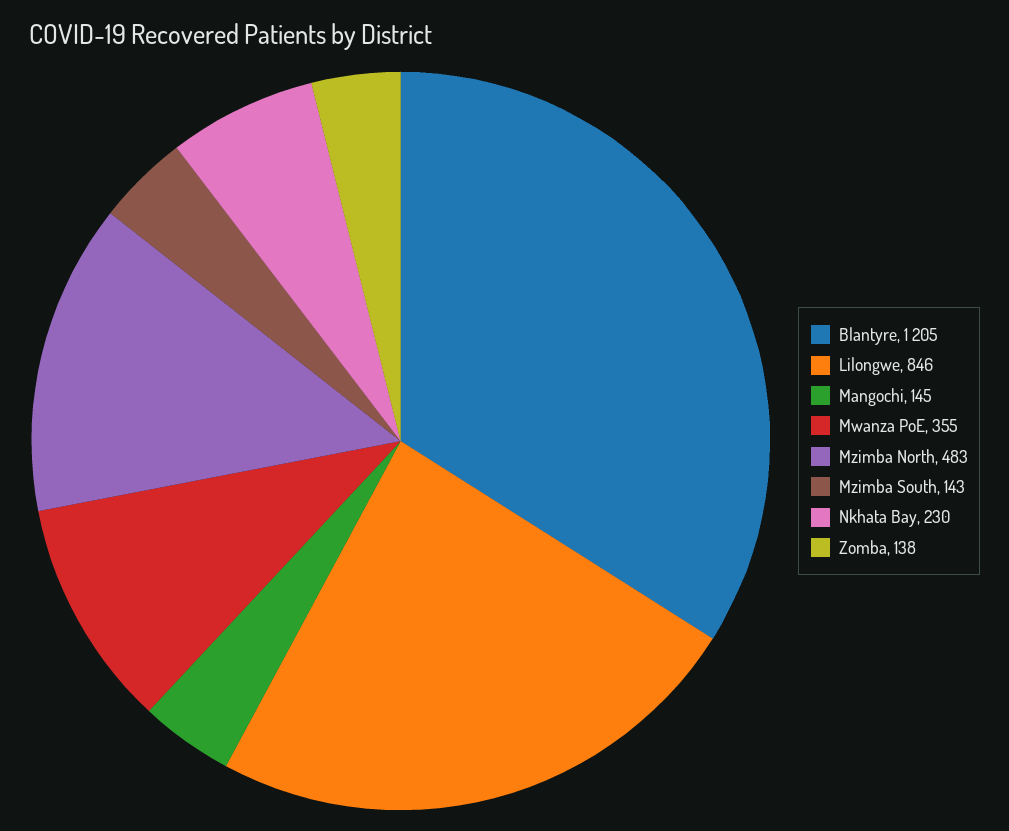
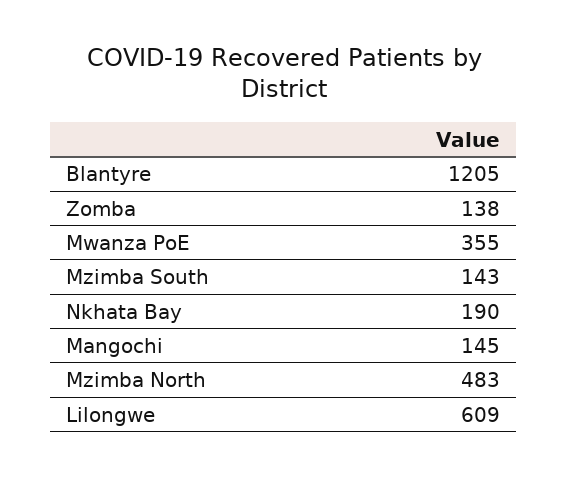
Lilongwe: 846 -> 609
Nkhata Bay: 230 -> 190

